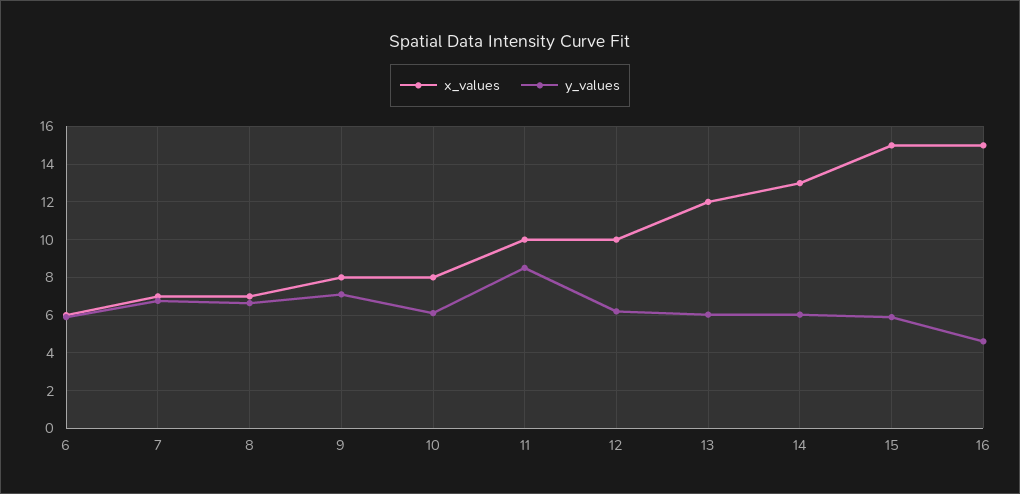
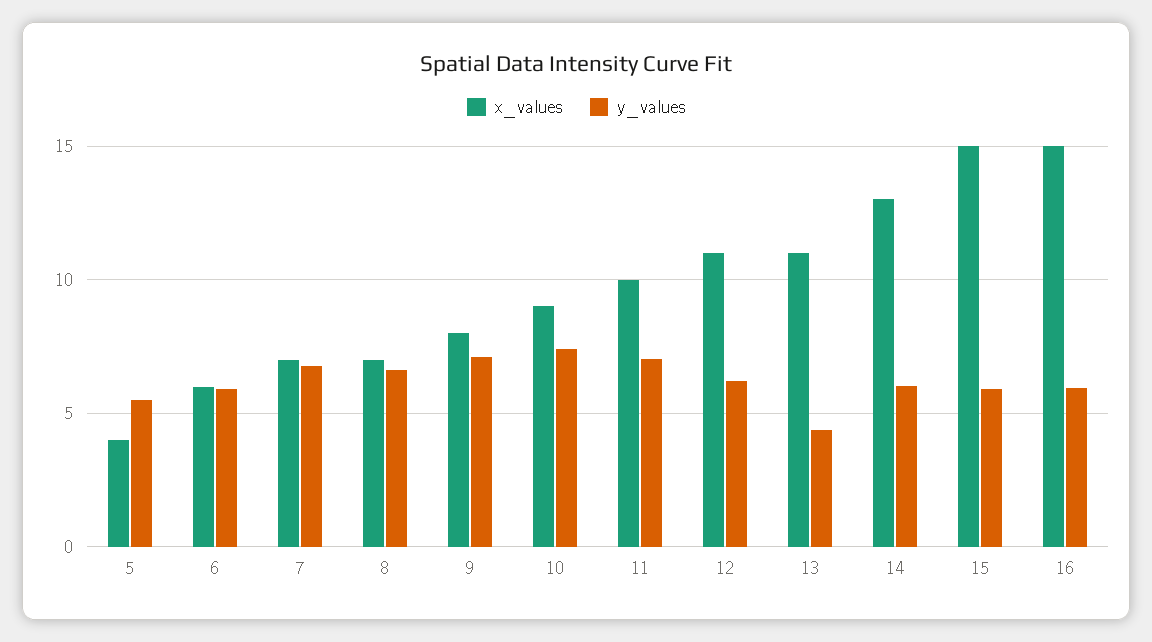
x_values, 10: 8 -> 9
y_values, 10: 6 -> 7.5
y_values, 11: 8.5 -> 7
x_values, 12: 10 -> 11
x_values, 13: 12 -> 11
y_values, 13: 6 -> 4.5
y_values, 16: 4.5 -> 6
x_values, 5: none -> 4
y_values, 5: none -> 5.5

